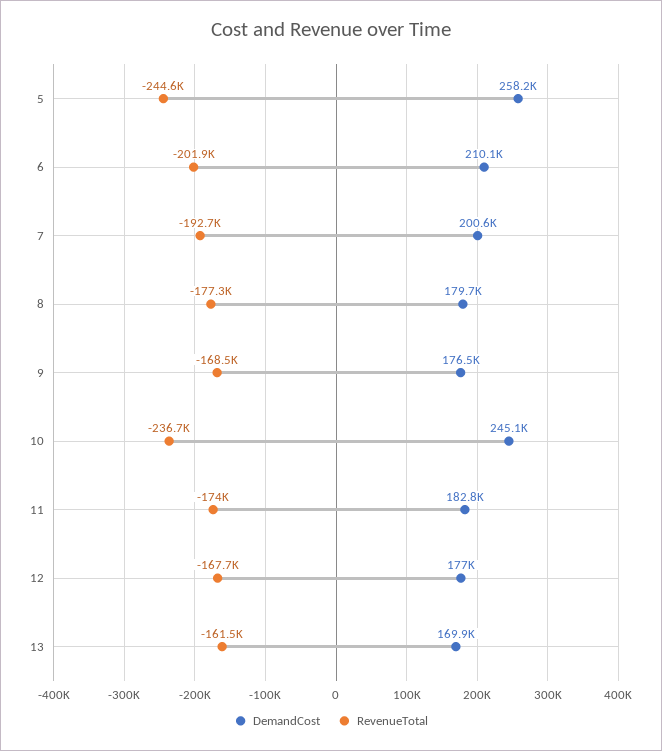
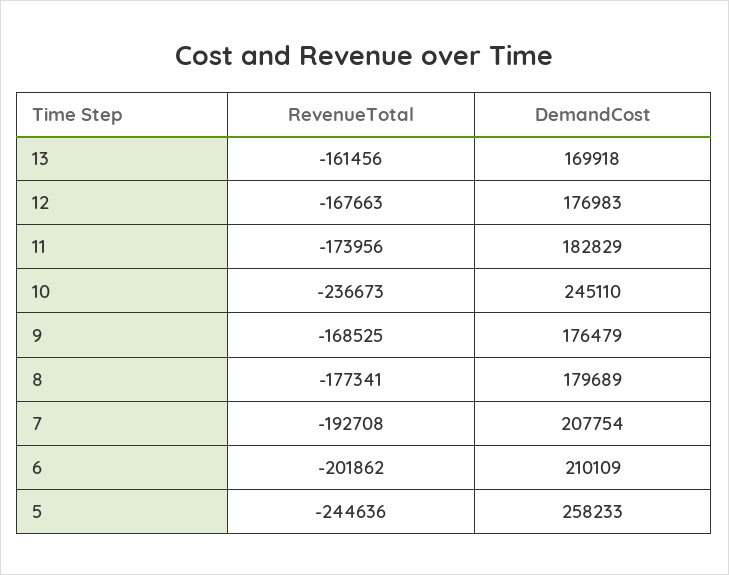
DemandCost, 7: 200600 -> 207754

